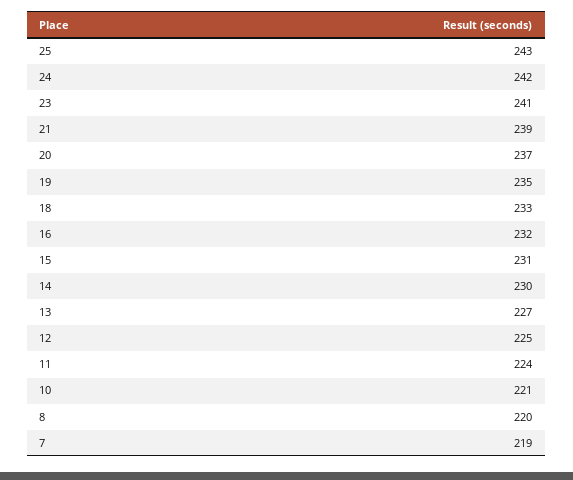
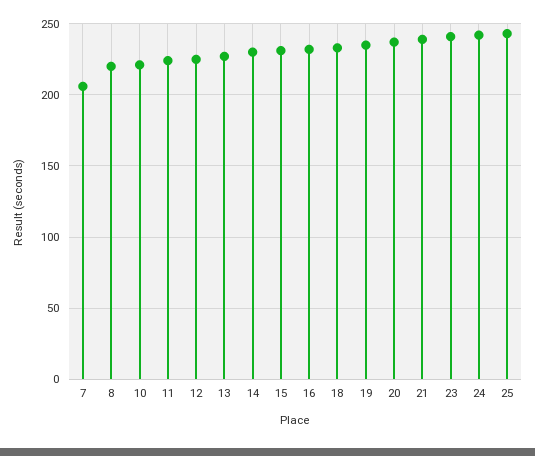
7: 219 -> 205

